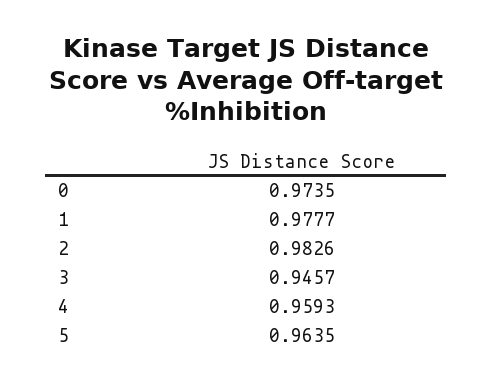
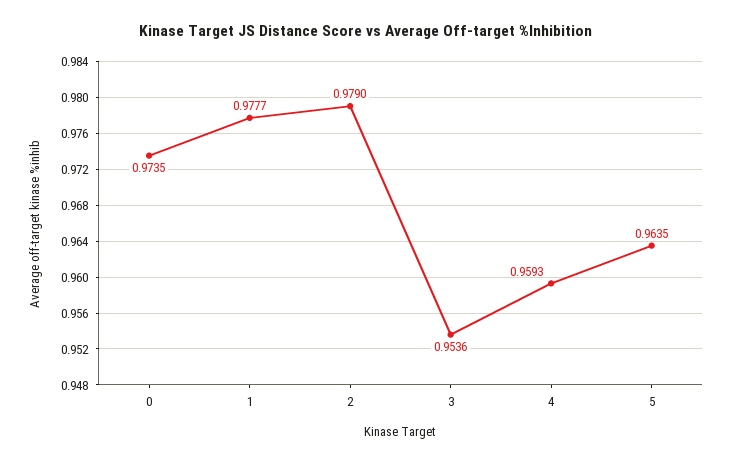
2: 0.9826 -> 0.979
3: 0.9457 -> 0.9536

